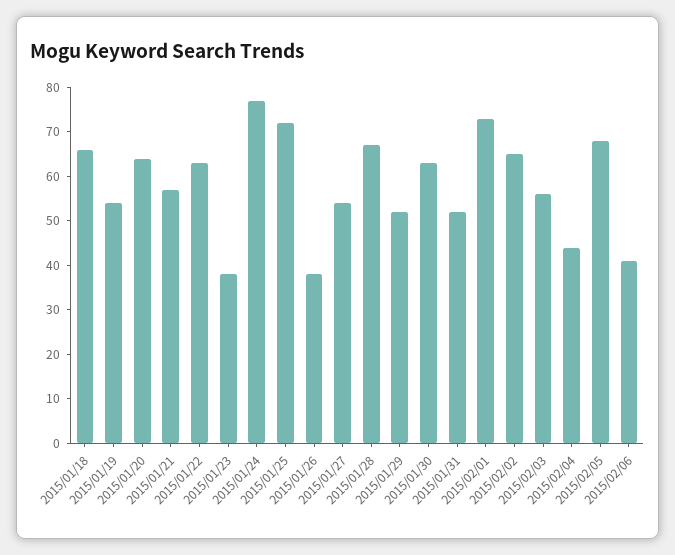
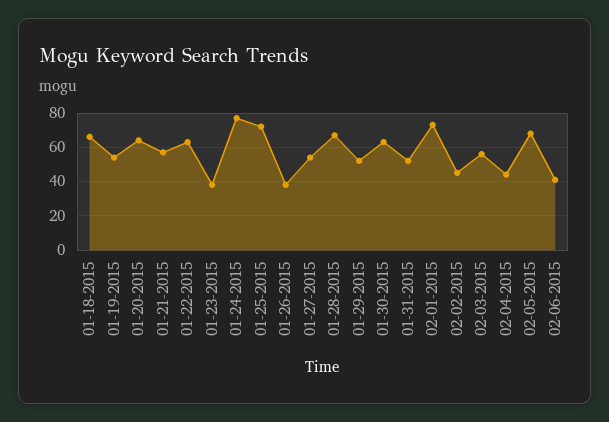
2015/02/02: 65 -> 45

